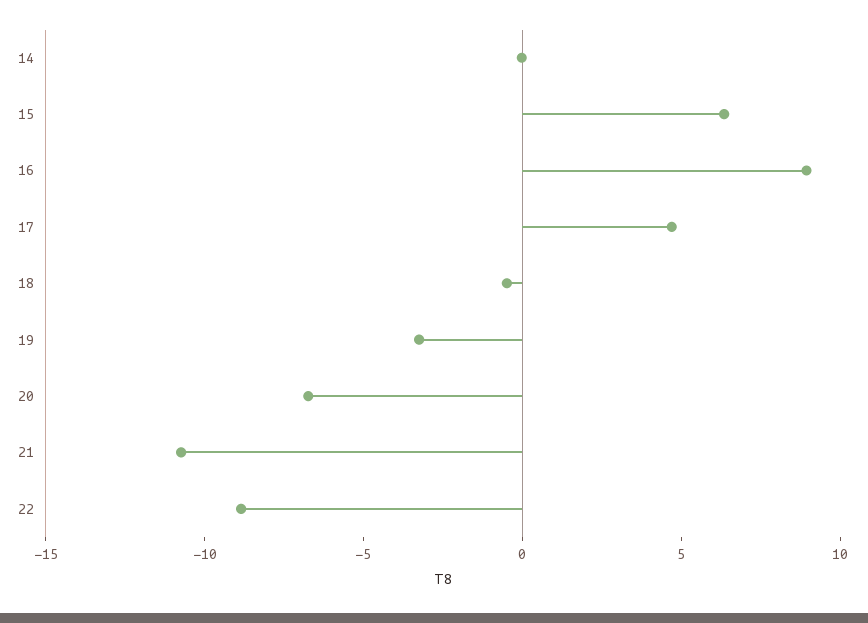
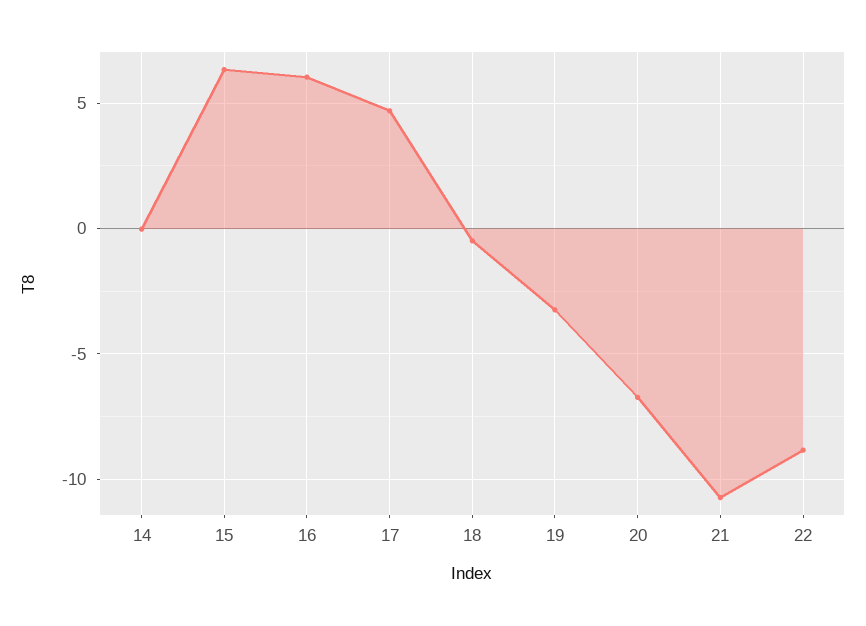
16: 9 -> 6

